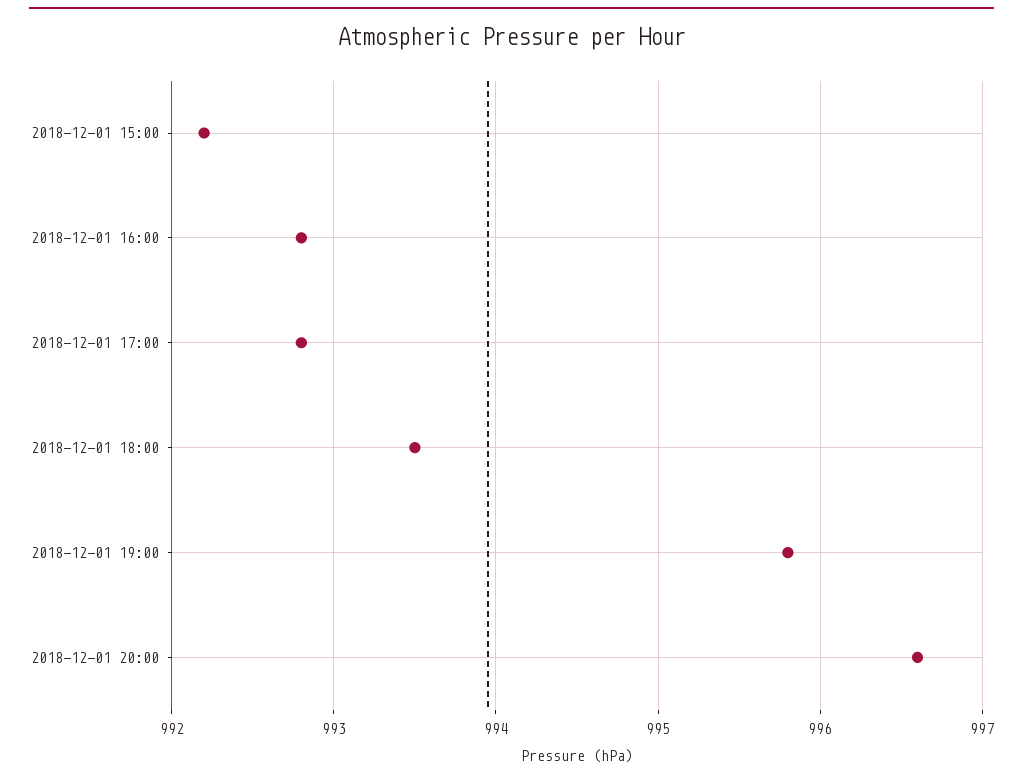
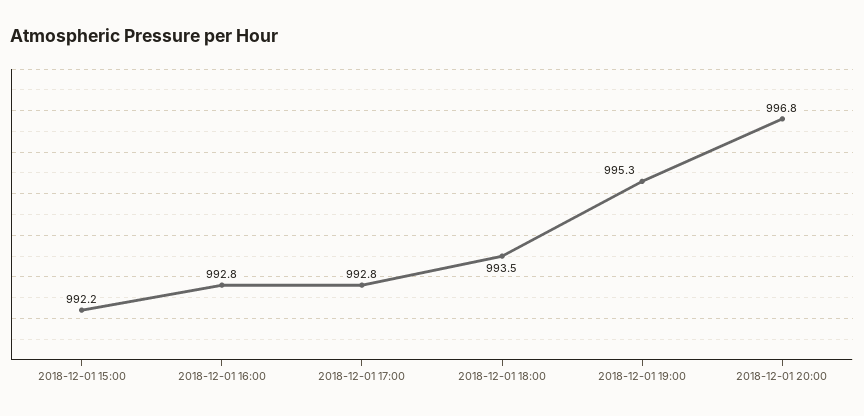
2018-12-01 19:00: 995.8 -> 995.3
2018-12-01 20:00: 996.6 -> 996.8

